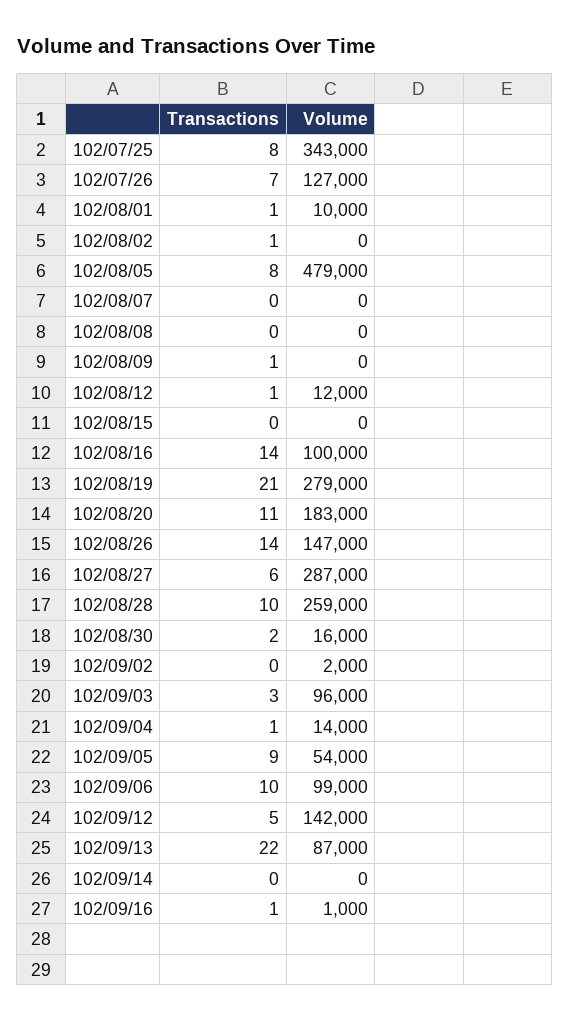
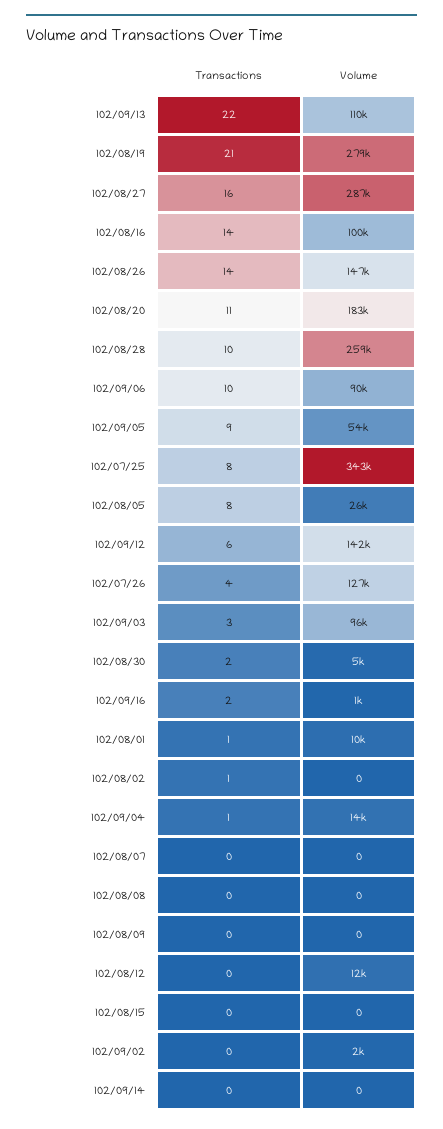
Transactions, 102/07/26: 7 -> 4
Volume, 102/08/05: 479000 -> 26000
Transactions, 102/08/09: 1 -> 0
Transactions, 102/08/12: 1 -> 0
Transactions, 102/08/27: 6 -> 16
Volume, 102/08/30: 16000 -> 5000
Volume, 102/09/06: 99000 -> 90000
Transactions, 102/09/12: 5 -> 6
Volume, 102/09/13: 87000 -> 110000
Transactions, 102/09/16: 1 -> 2

